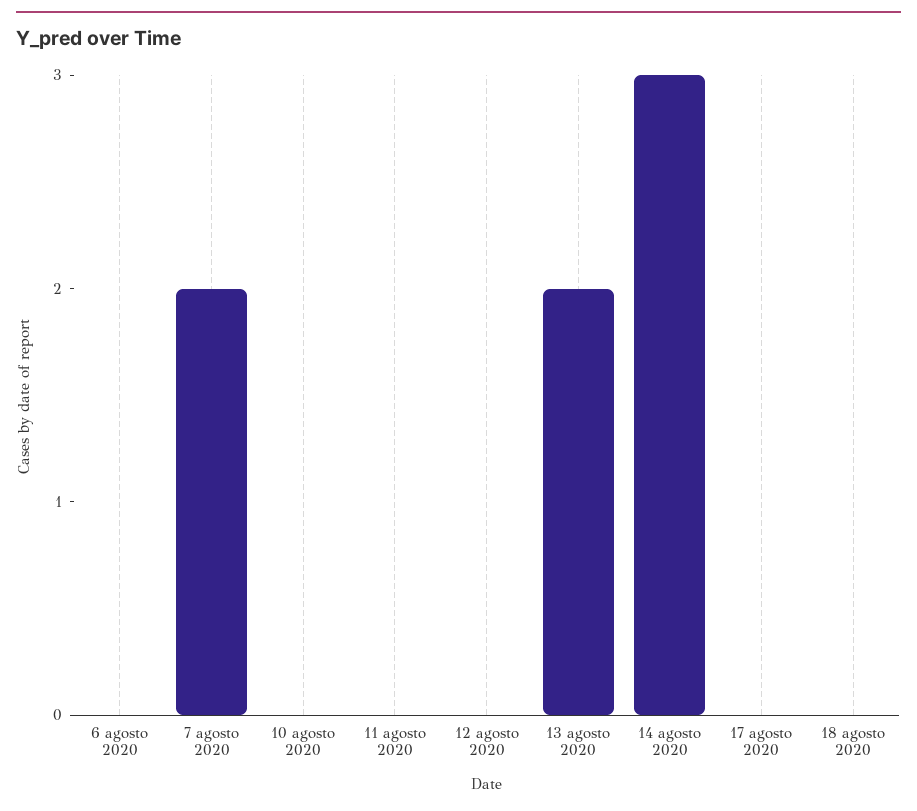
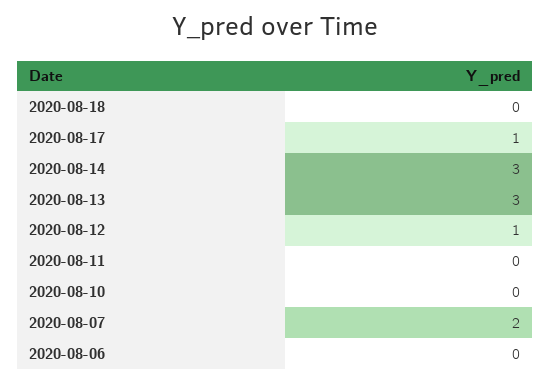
12 agosto 2020: 0 -> 1
13 agosto 2020: 2 -> 3
17 agosto 2020: 0 -> 1

